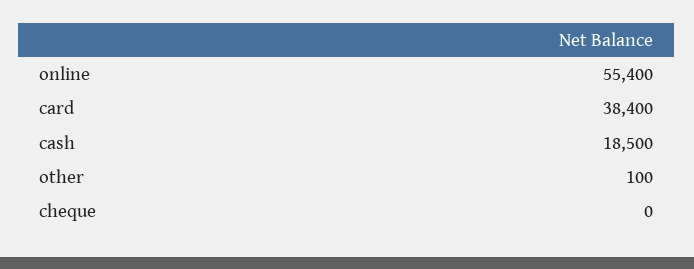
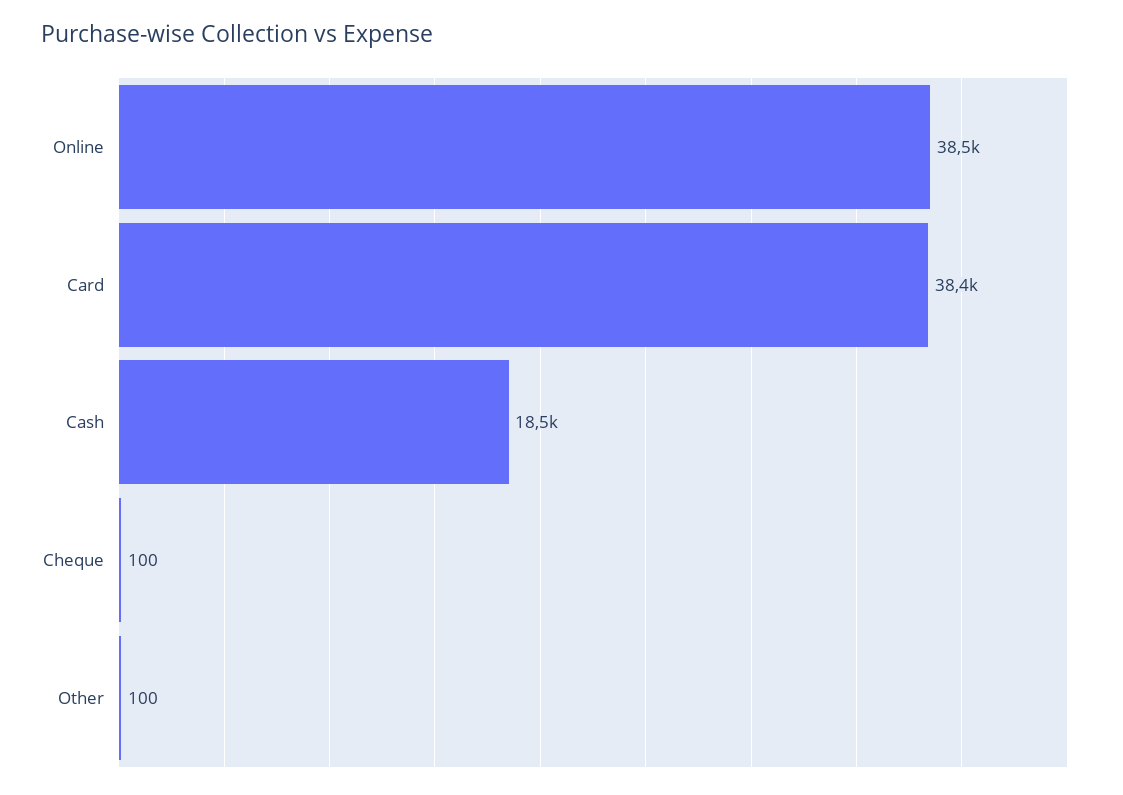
online: 55400 -> 38500
cheque: 0 -> 100

